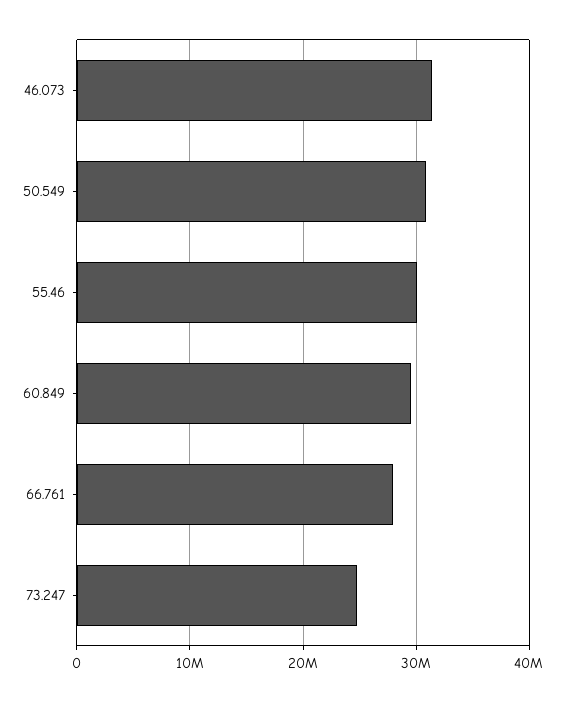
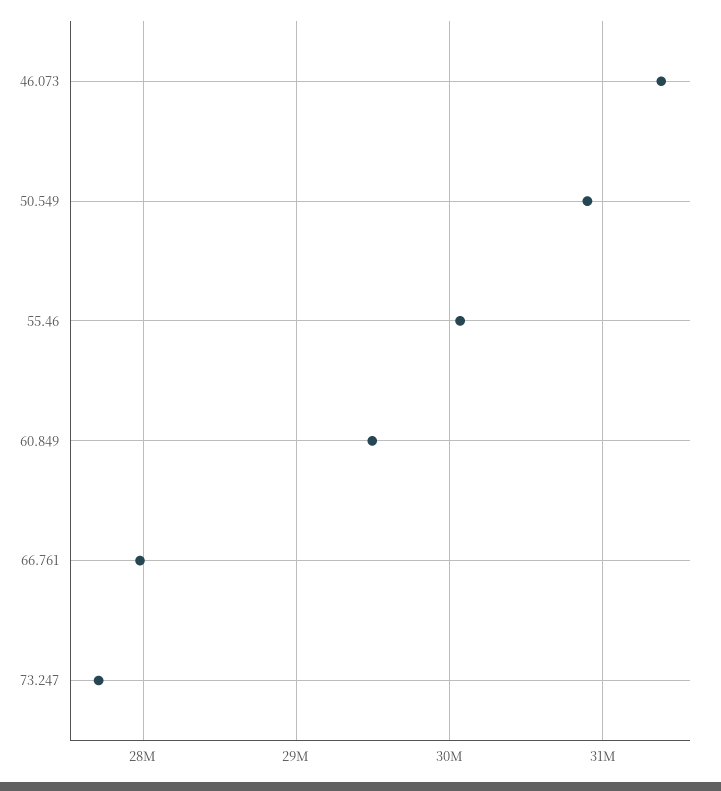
73.247: 25000000 -> 27700000

